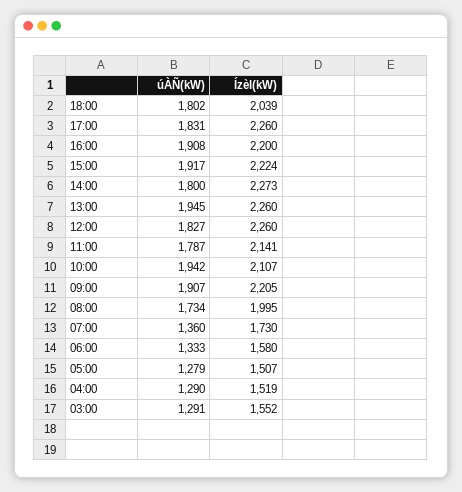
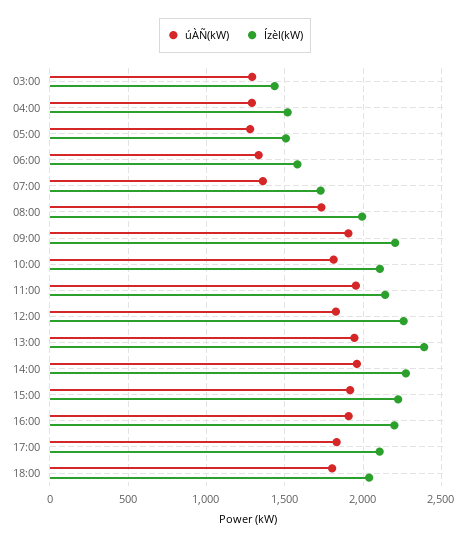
Ízèl(kW), 17:00: 2260 -> 2100
úÀÑ(kW), 14:00: 1800 -> 1950
Ízèl(kW), 13:00: 2260 -> 2400
úÀÑ(kW), 11:00: 1787 -> 1950
úÀÑ(kW), 10:00: 1942 -> 1800
Ízèl(kW), 03:00: 1552 -> 1450

